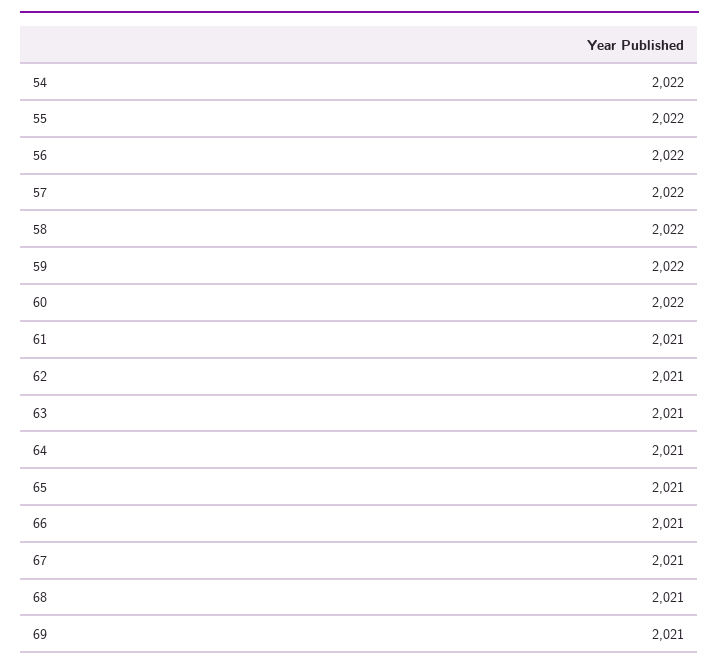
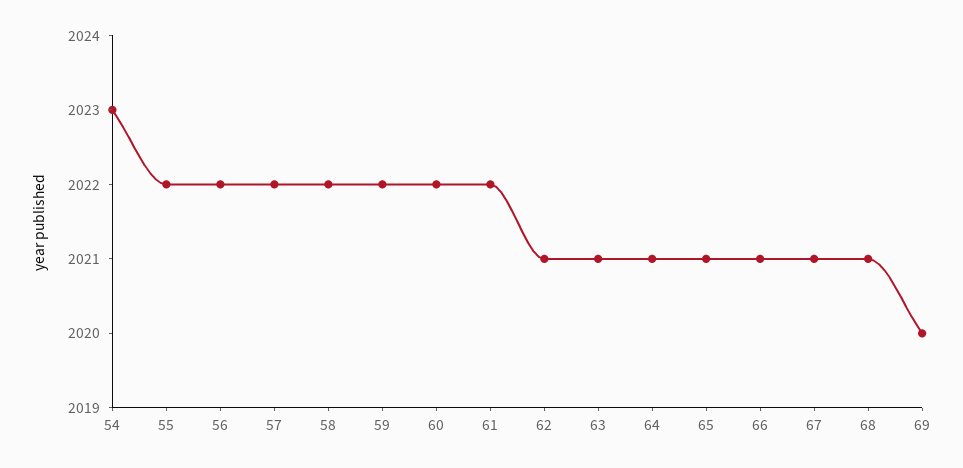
54: 2022 -> 2023
61: 2021 -> 2022
69: 2021 -> 2020

